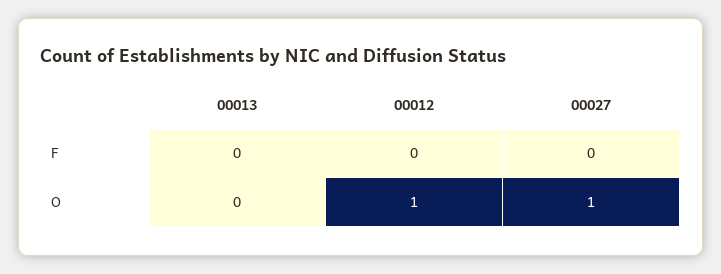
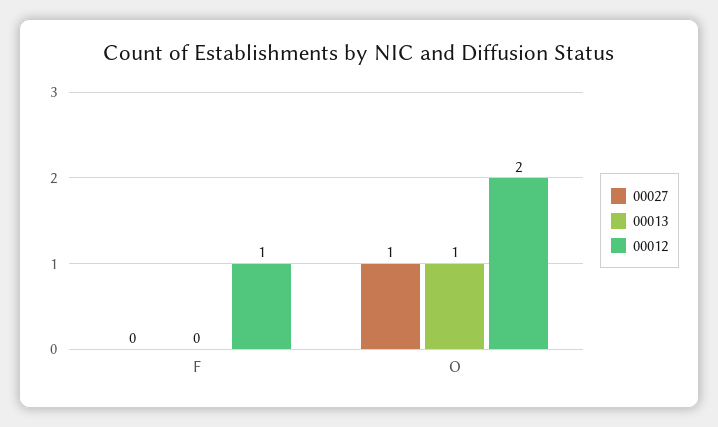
00012, F: 0 -> 1
00013, O: 0 -> 1
00012, O: 1 -> 2

